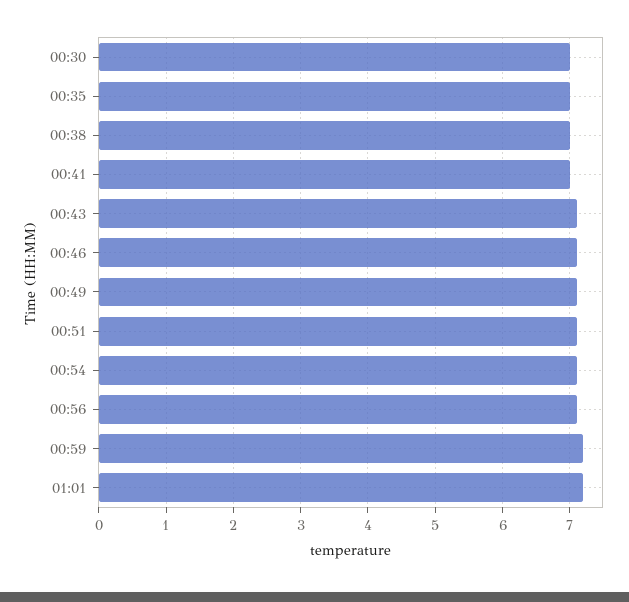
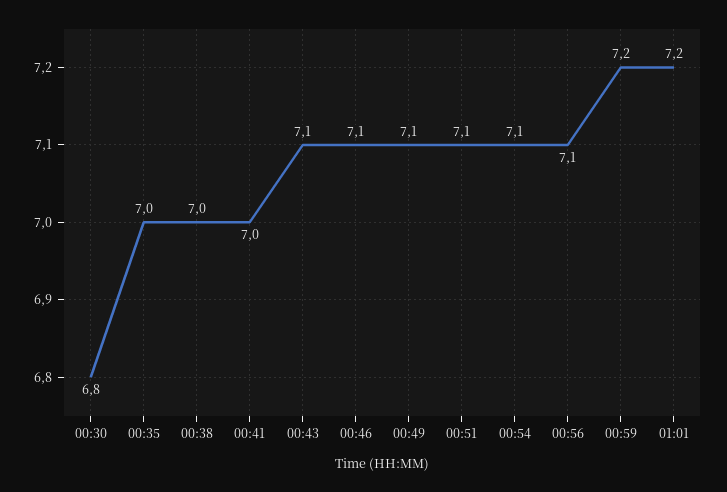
00:30: 7 -> 6.8

